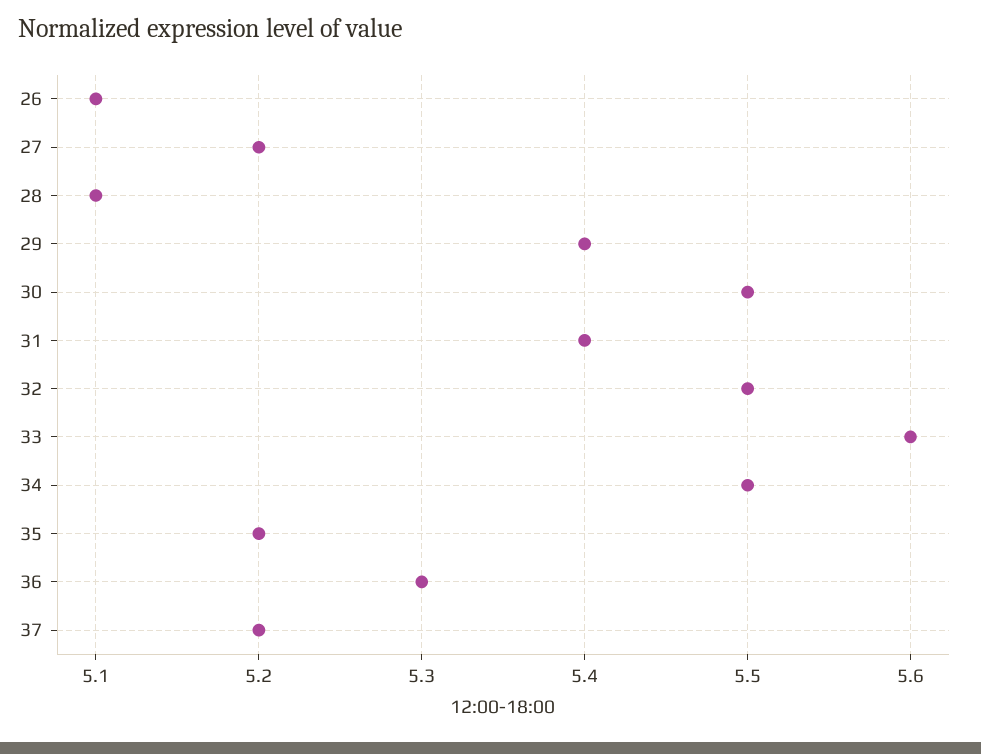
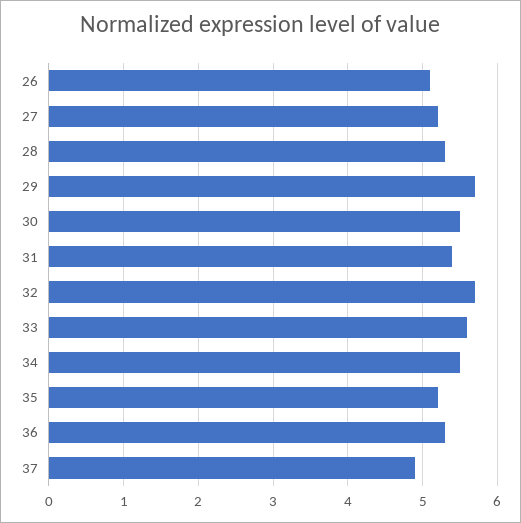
28: 5.1 -> 5.3
29: 5.4 -> 5.7
32: 5.5 -> 5.7
37: 5.2 -> 4.9

